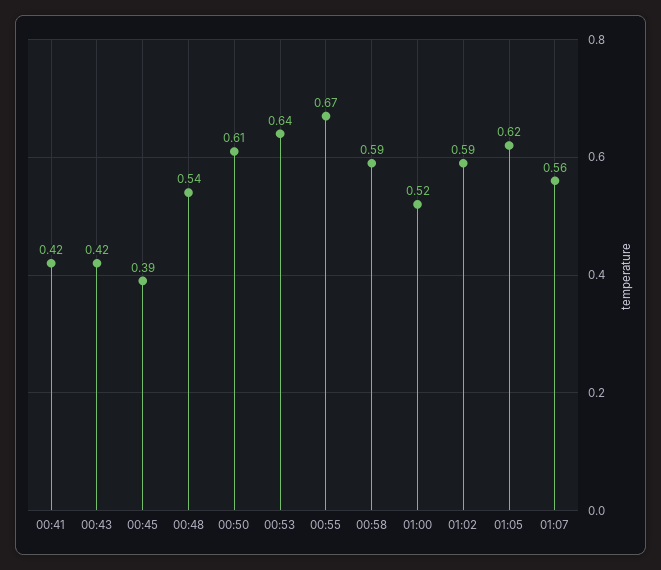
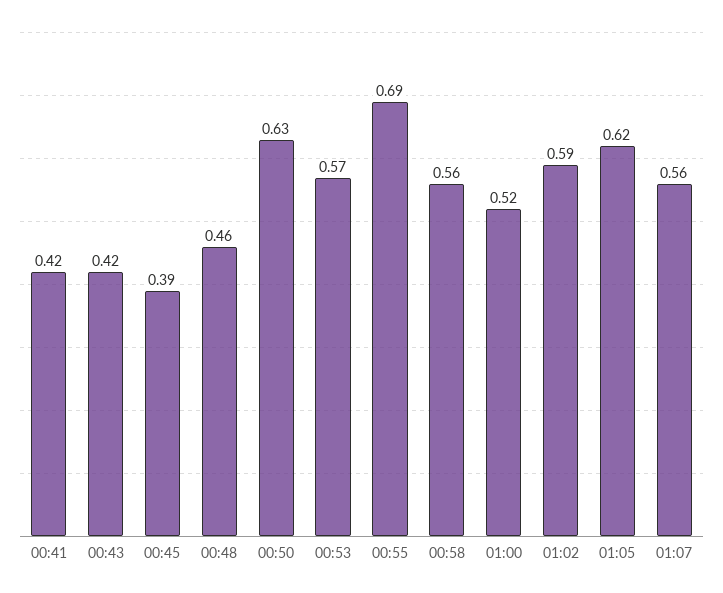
00:48: 0.54 -> 0.46
00:50: 0.61 -> 0.63
00:53: 0.64 -> 0.57
00:55: 0.67 -> 0.69
00:58: 0.59 -> 0.56

